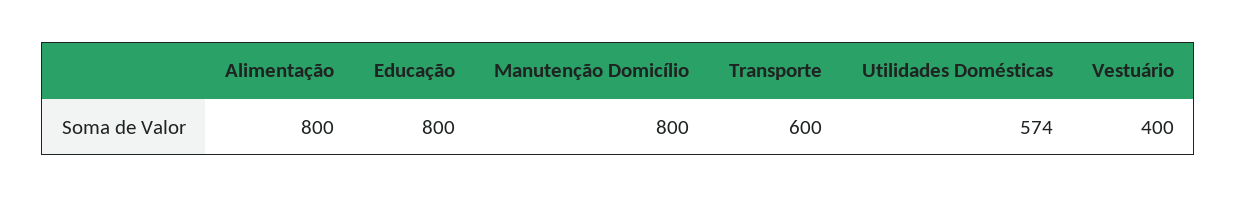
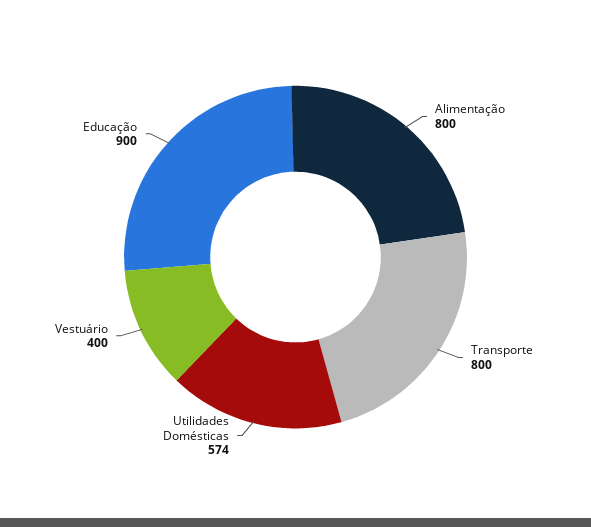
Educação: 800 -> 900
Manutenção Domicílio: 800 -> none
Transporte: 600 -> 800

